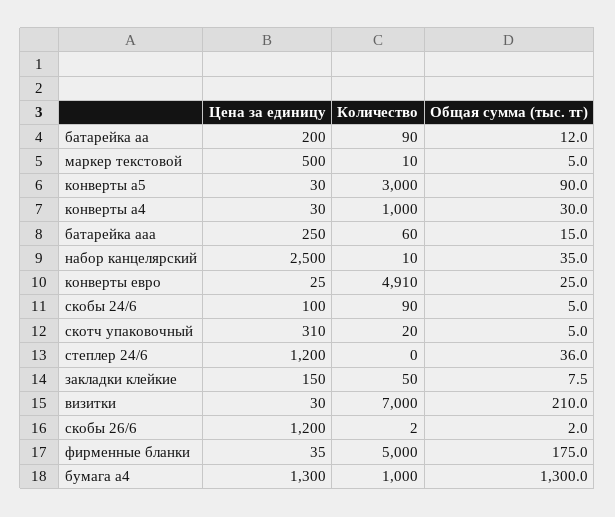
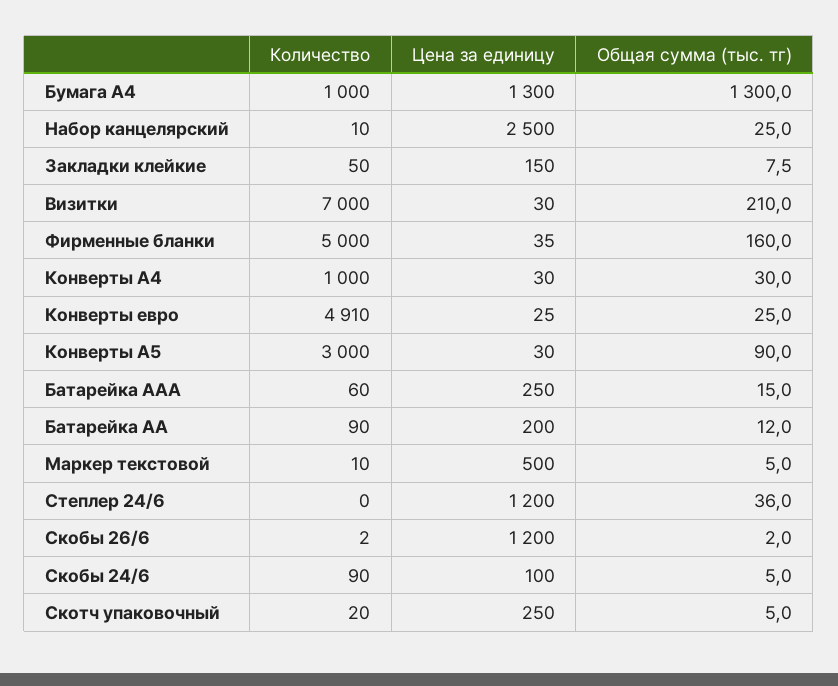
Общая сумма (тыс. тг), набор канцелярский: 35 -> 25
Цена за единицу, скотч упаковочный: 310 -> 250
Общая сумма (тыс. тг), фирменные бланки: 175 -> 160

